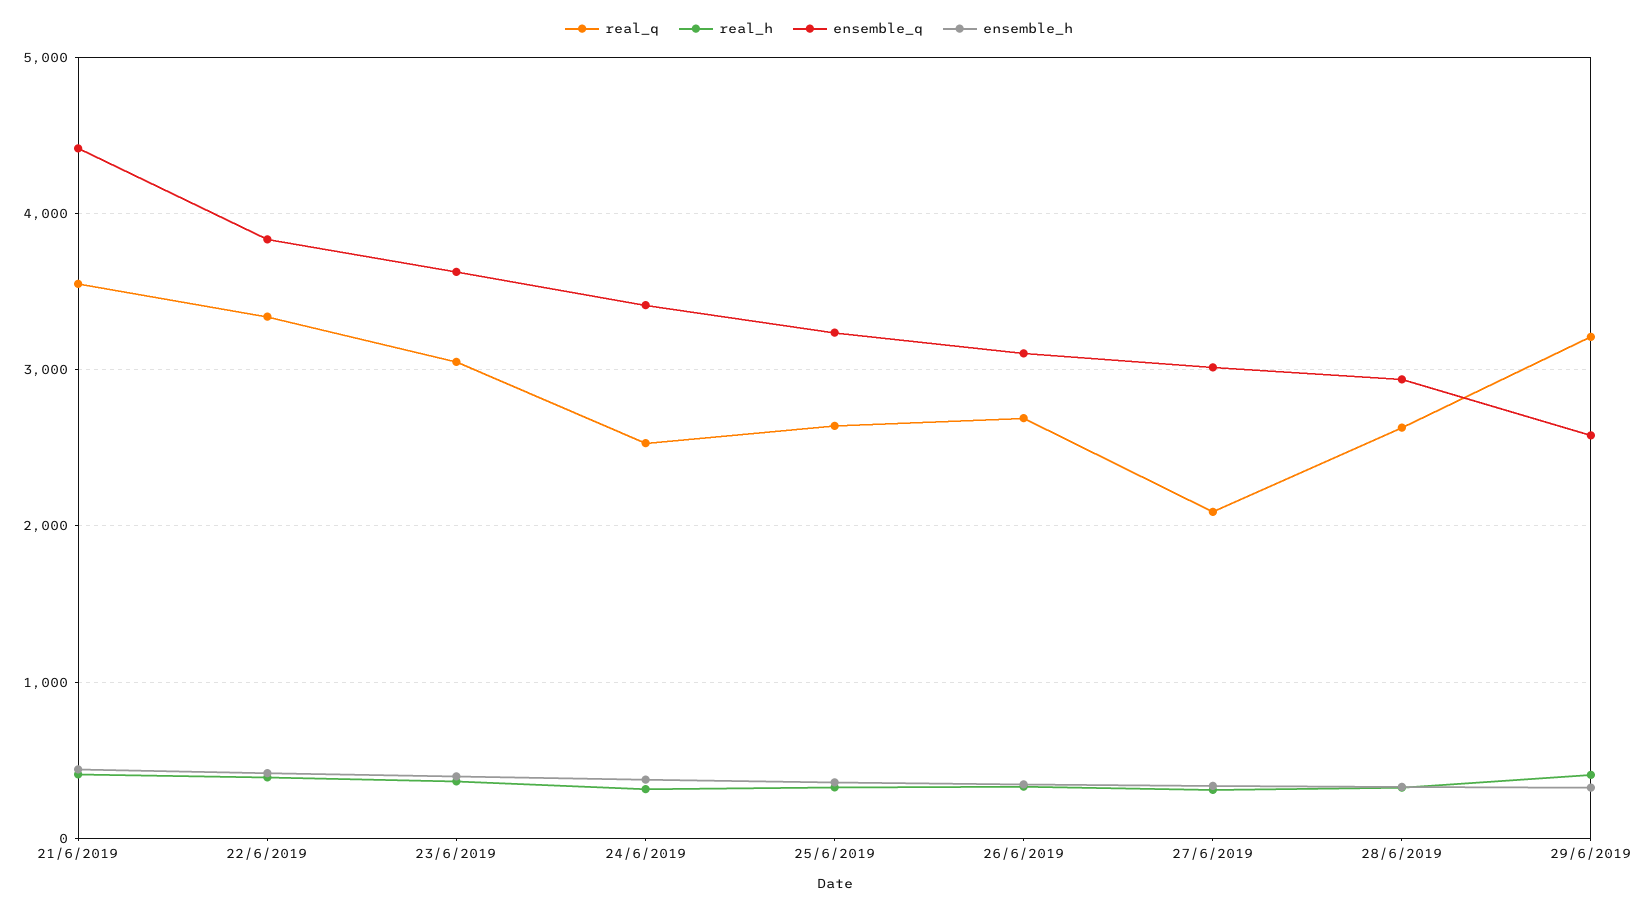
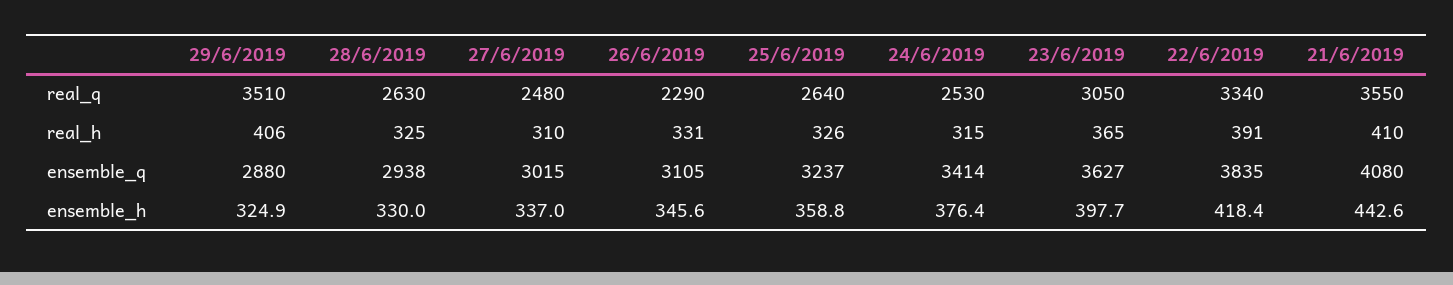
ensemble_q, 21/6/2019: 4400 -> 4080
real_q, 26/6/2019: 2700 -> 2290
real_q, 27/6/2019: 2100 -> 2480
real_q, 29/6/2019: 3200 -> 3510
ensemble_q, 29/6/2019: 2600 -> 2880

